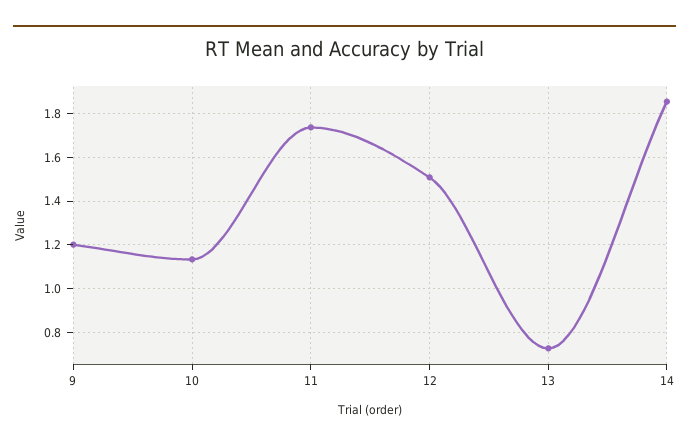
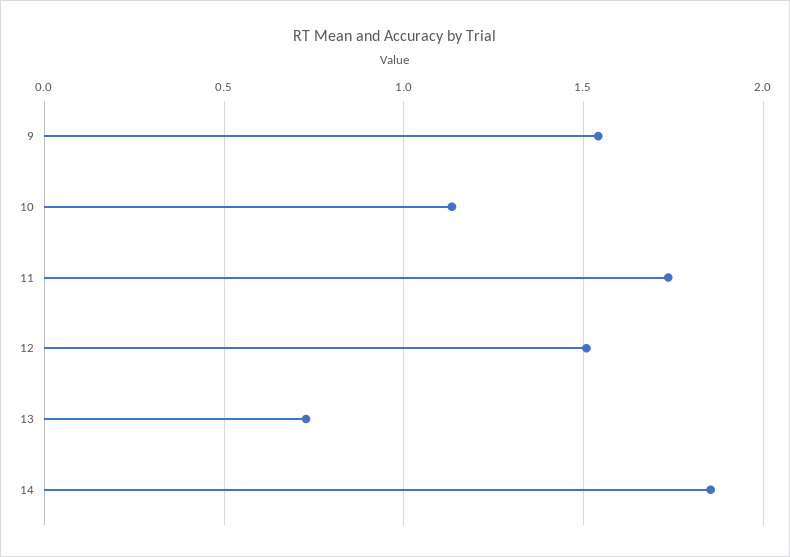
9: 1.2 -> 1.55

